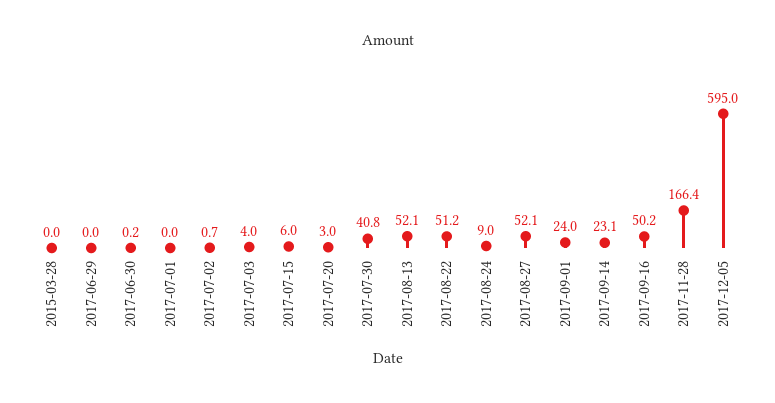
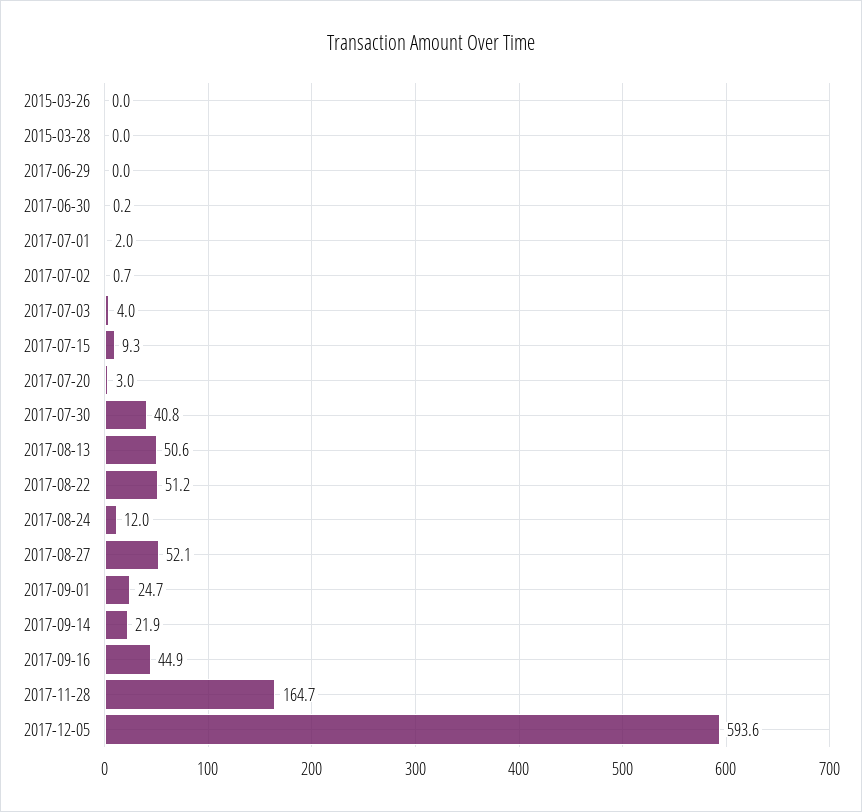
2017-07-01: 0 -> 2
2017-07-15: 6 -> 9.3
2017-08-13: 52.1 -> 50.6
2017-08-24: 9 -> 12
2017-09-01: 24 -> 24.7
2017-09-14: 23.1 -> 21.9
2017-09-16: 50.2 -> 44.9
2017-11-28: 166.4 -> 164.7
2017-12-05: 595 -> 593.6
2015-03-26: none -> 0

